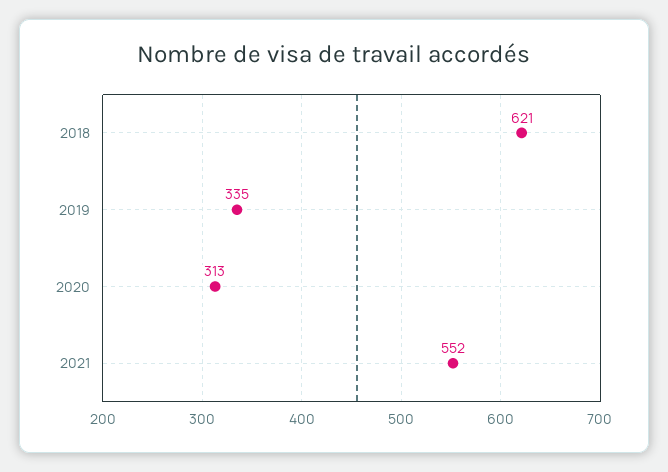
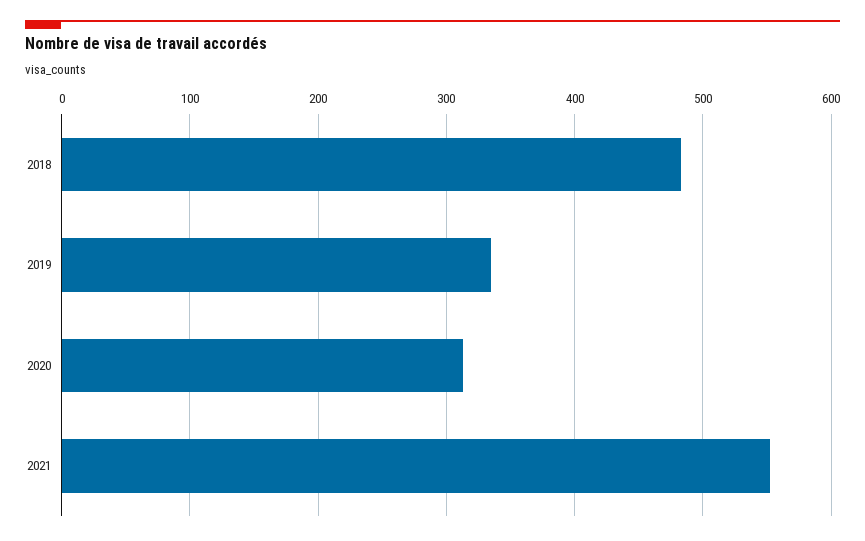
2018: 621 -> 480

